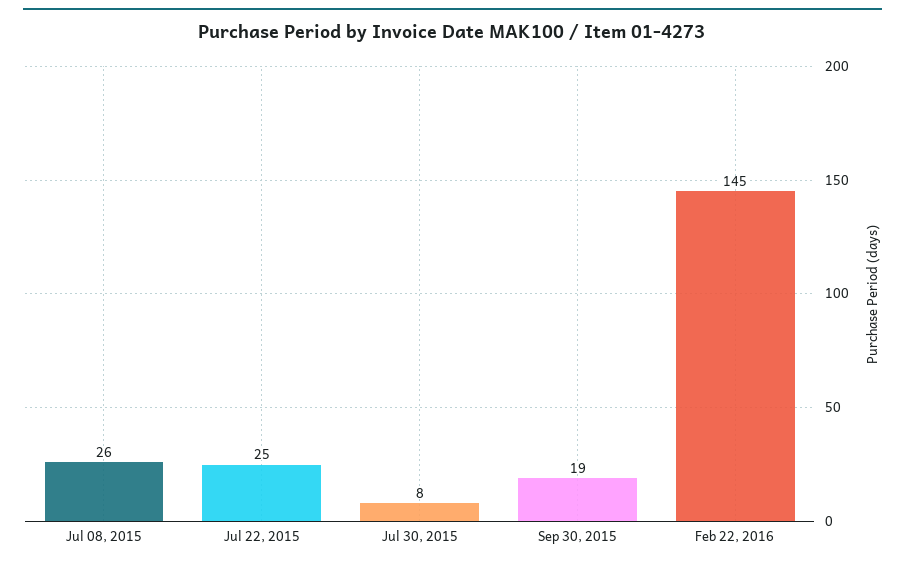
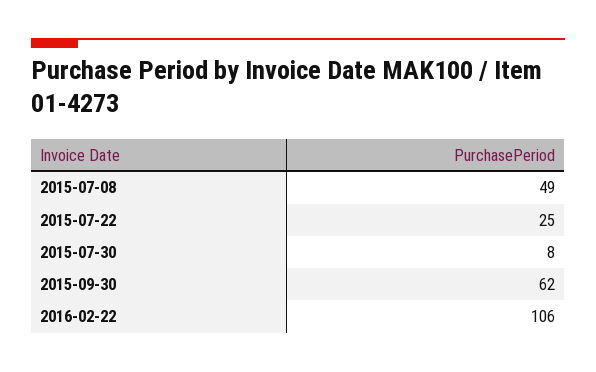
Jul 08, 2015: 26 -> 49
Sep 30, 2015: 19 -> 62
Feb 22, 2016: 145 -> 106

